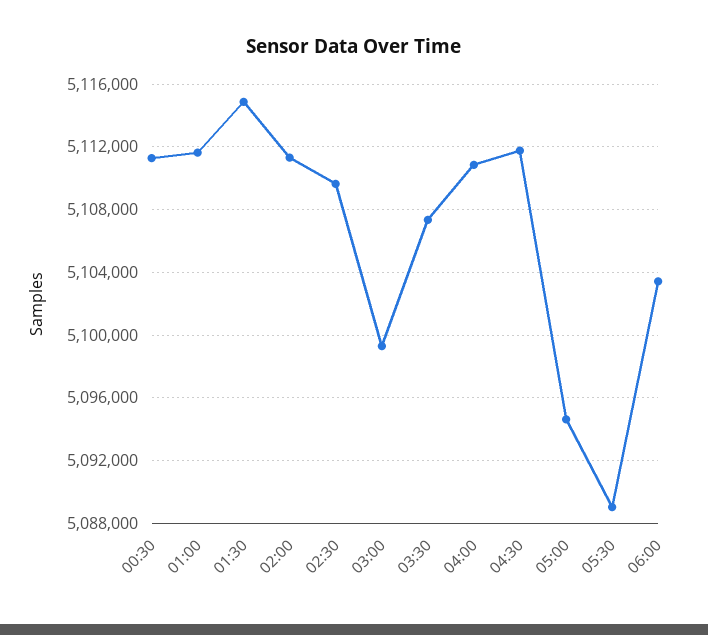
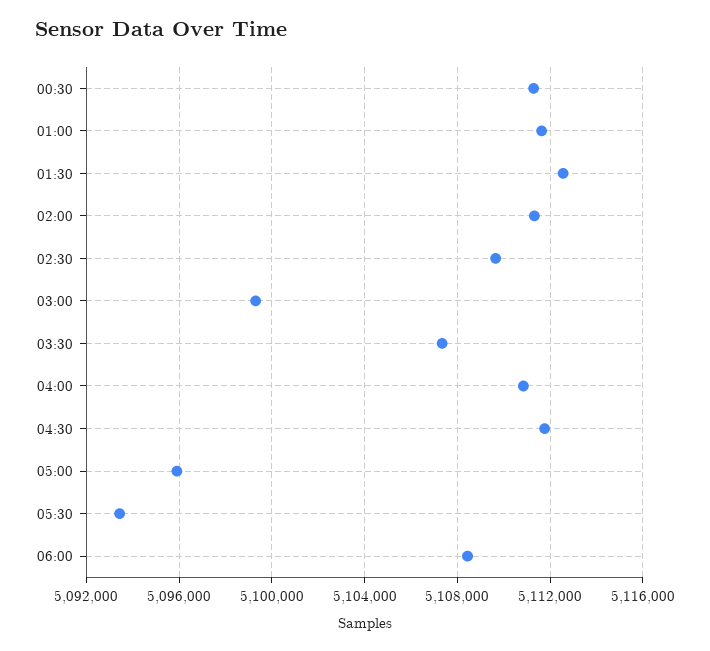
01:30: 5115000 -> 5112500
05:00: 5094500 -> 5096000
05:30: 5089000 -> 5093500
06:00: 5103500 -> 5108500

